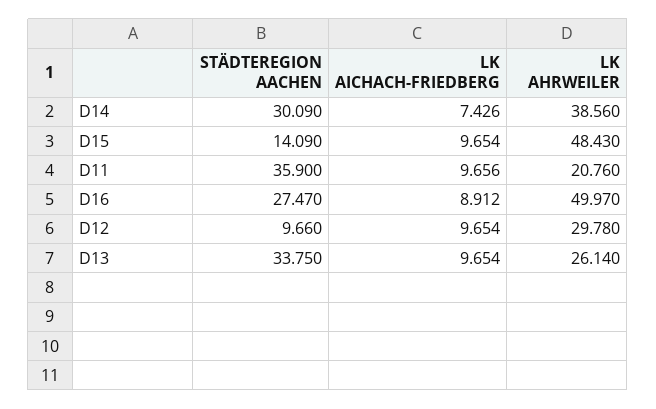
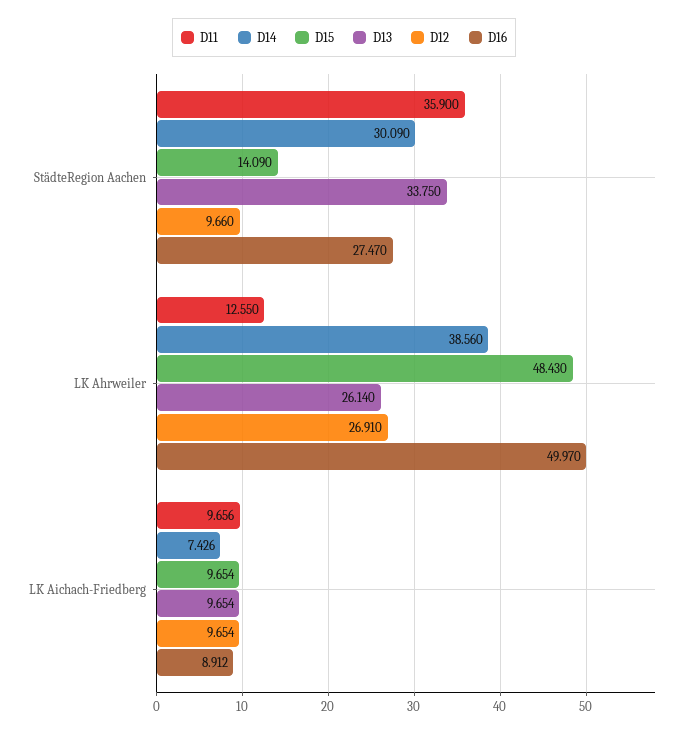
D11, LK AHRWEILER: 20.76 -> 12.55
D12, LK AHRWEILER: 29.78 -> 26.91

